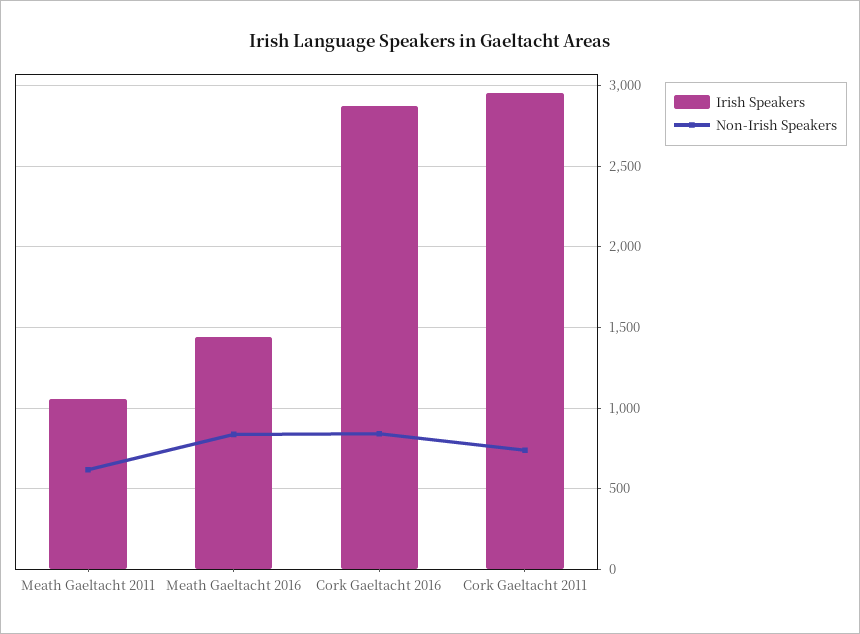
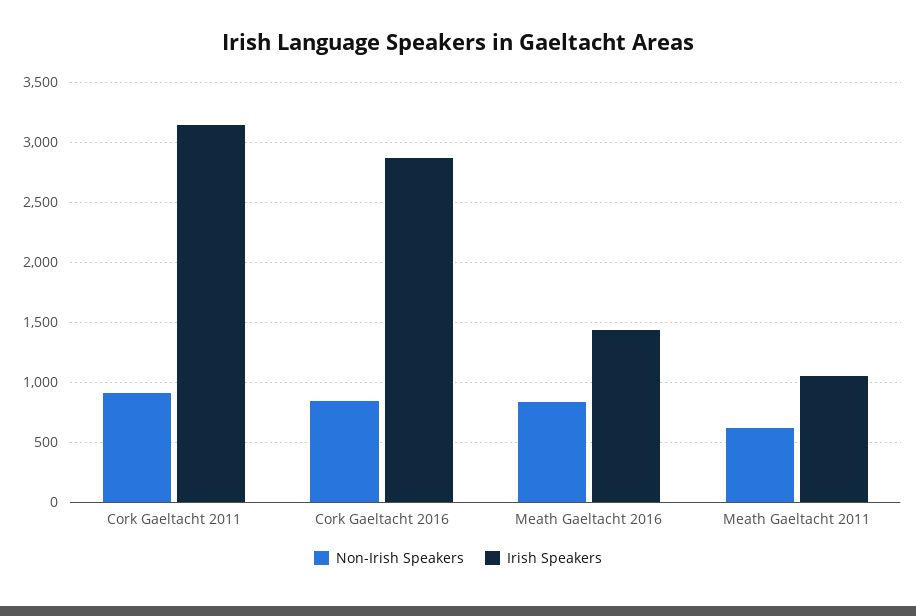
Irish Speakers, Cork Gaeltacht 2011: 2950 -> 3150
Non-Irish Speakers, Cork Gaeltacht 2011: 750 -> 900

